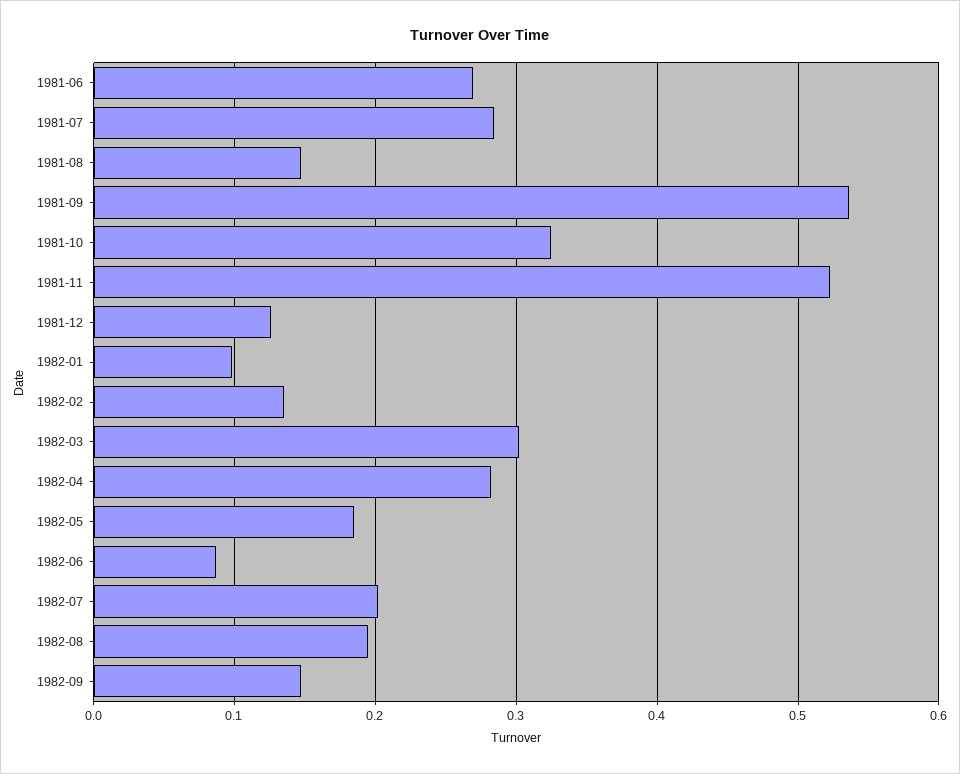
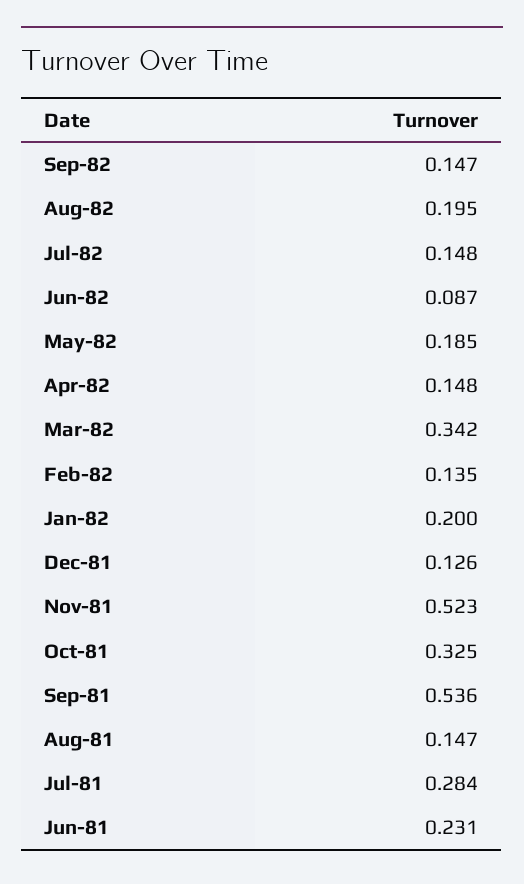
1981-06: 0.27 -> 0.231
1982-01: 0.1 -> 0.2
1982-03: 0.3 -> 0.342
1982-04: 0.28 -> 0.148
1982-07: 0.2 -> 0.148

